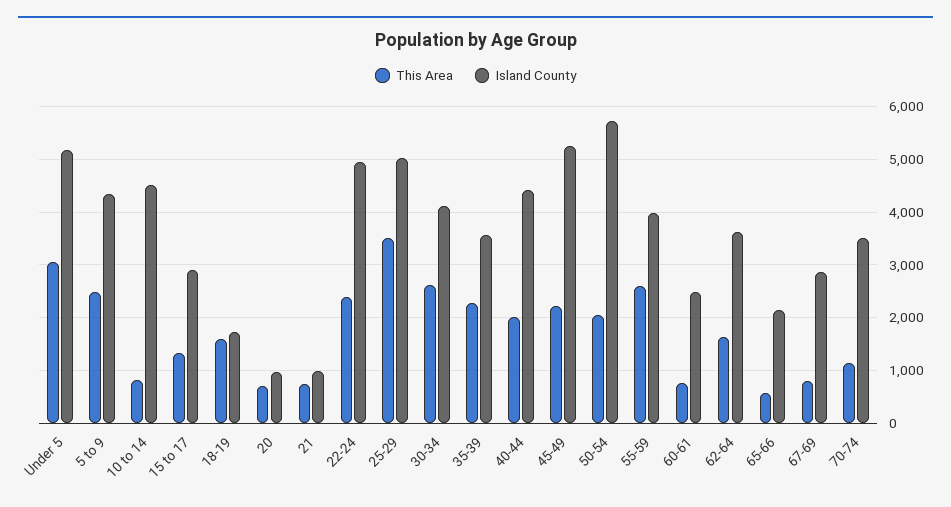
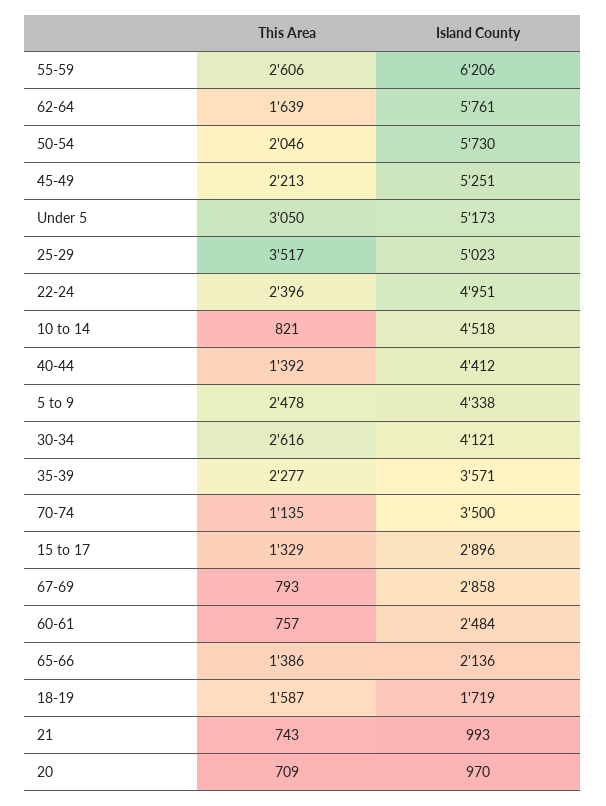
This Area, 40-44: 2000 -> 1392
Island County, 55-59: 4000 -> 6206
Island County, 62-64: 3600 -> 5761
This Area, 65-66: 600 -> 1386

